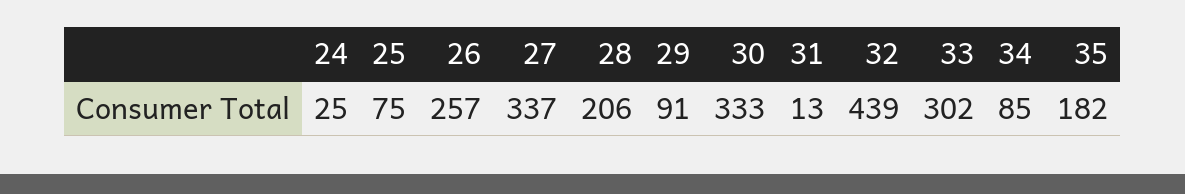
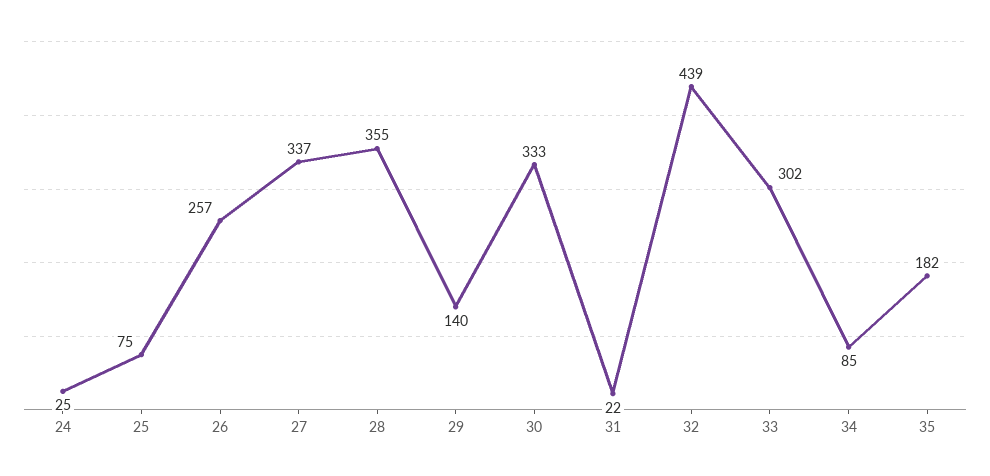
28: 206 -> 355
29: 91 -> 140
31: 13 -> 22

